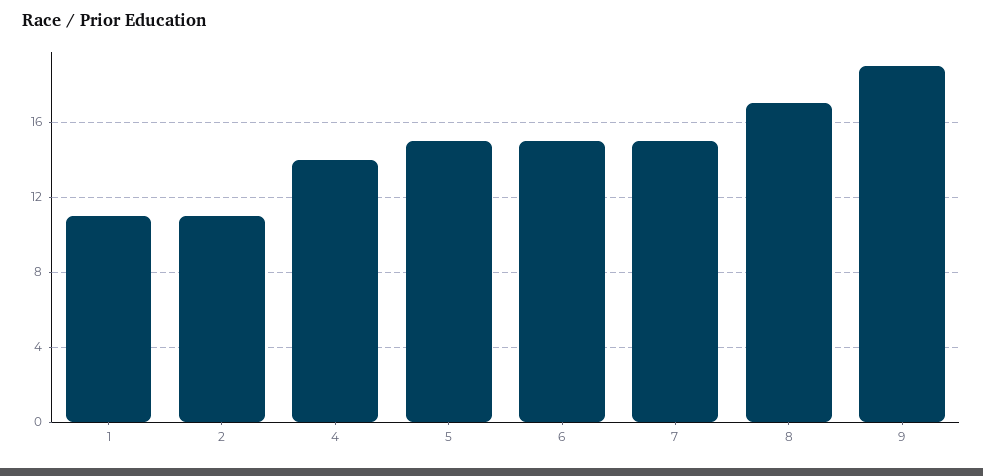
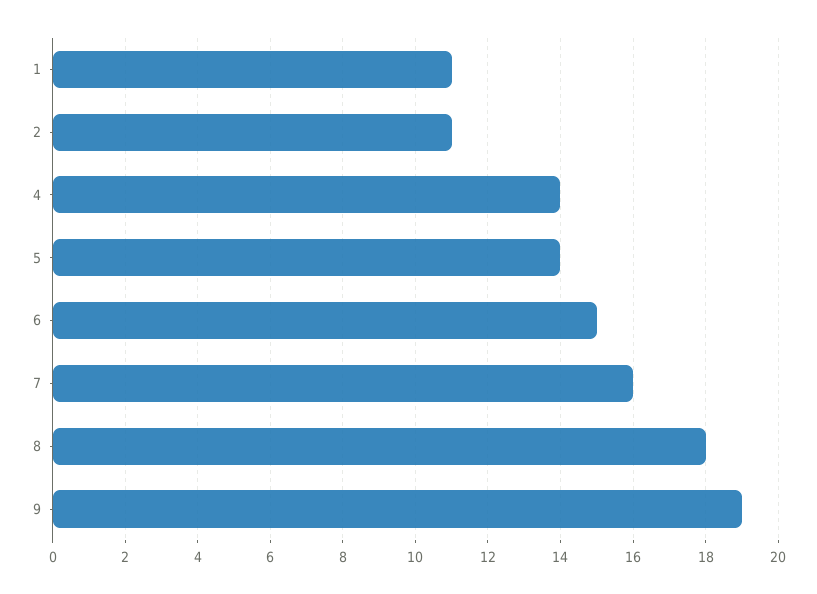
5: 15 -> 14
7: 15 -> 16
8: 17 -> 18

